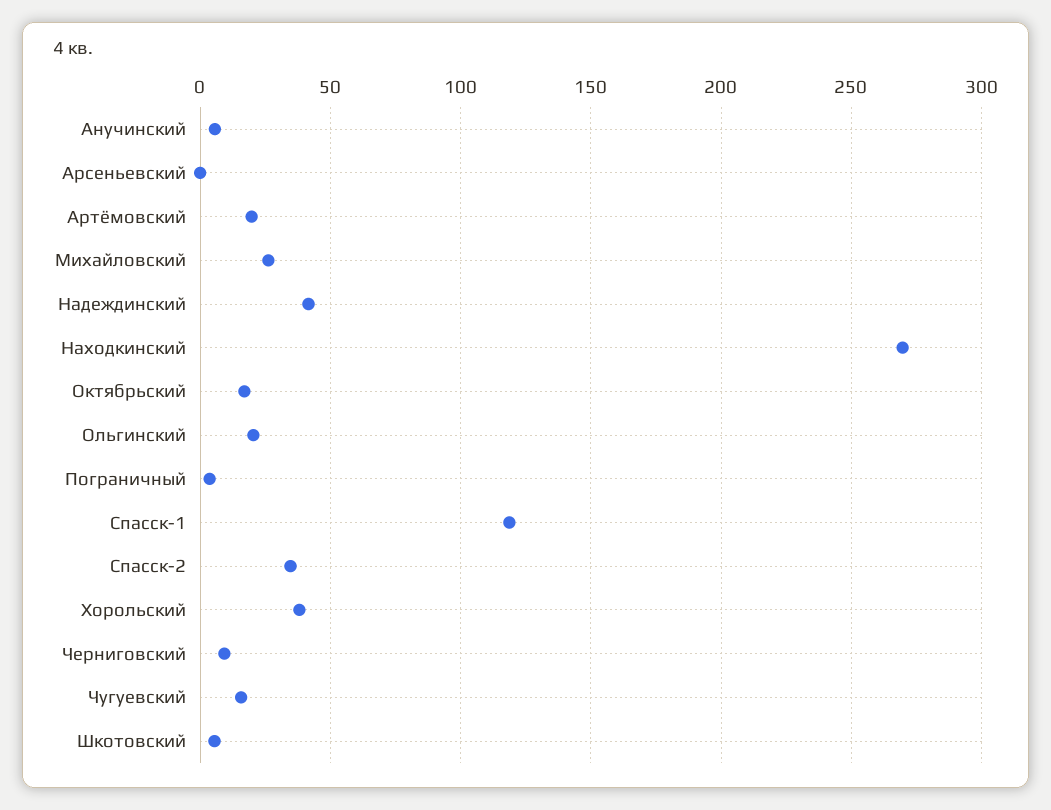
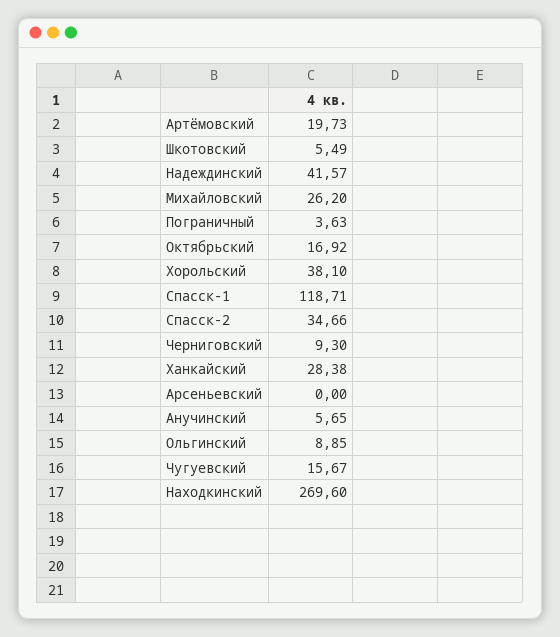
Ольгинский: 20 -> 8.85
Ханкайский: none -> 28.38

